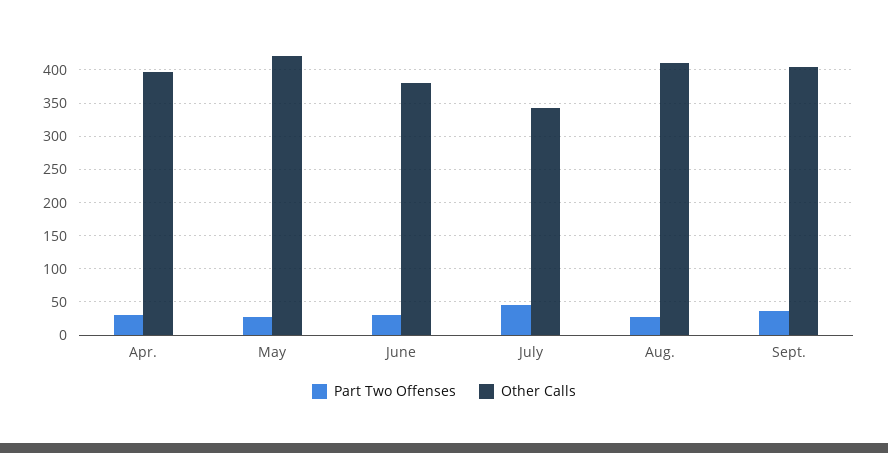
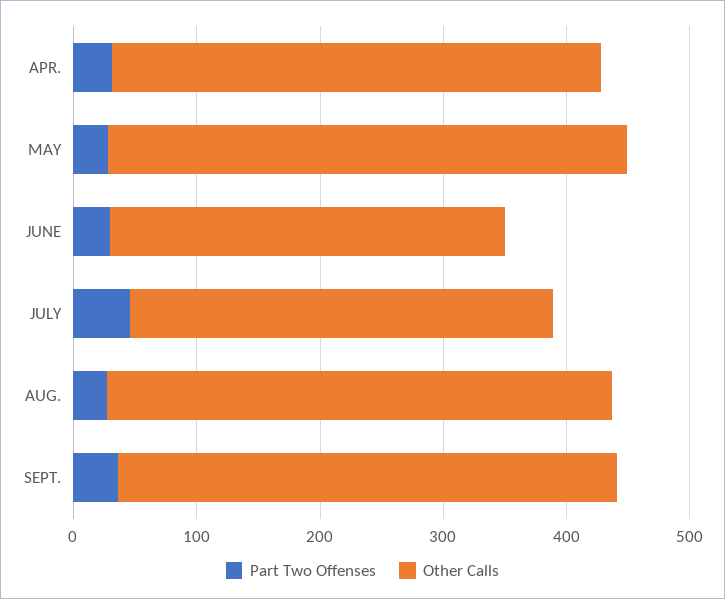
Other Calls, June: 380 -> 320

